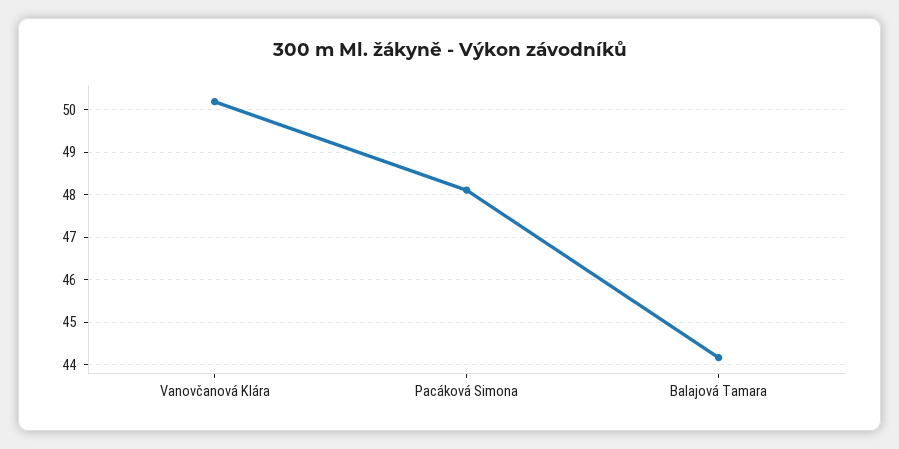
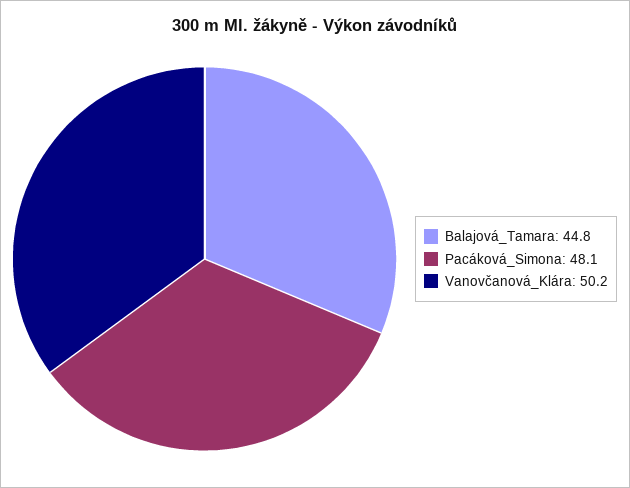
Balajová Tamara: 44.2 -> 44.8

